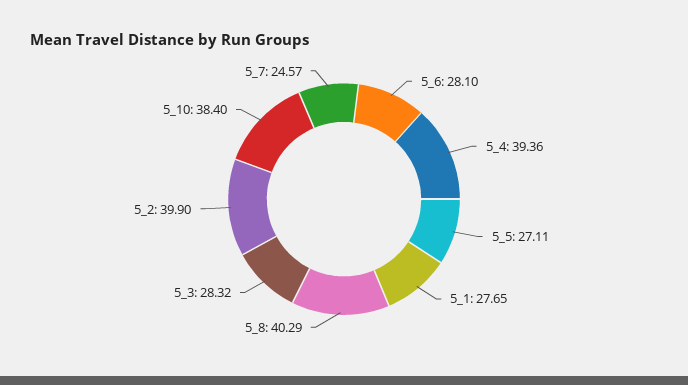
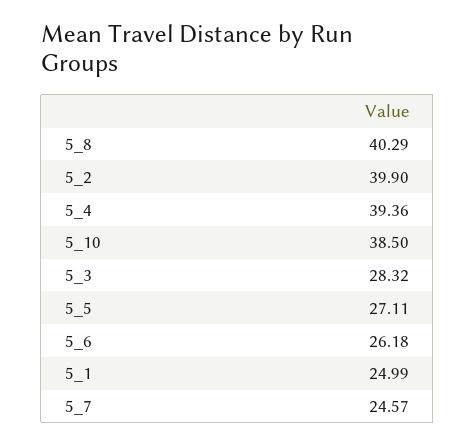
5_6: 28.1 -> 26.18
5_1: 27.65 -> 24.99
5_10: 38.4 -> 38.5

